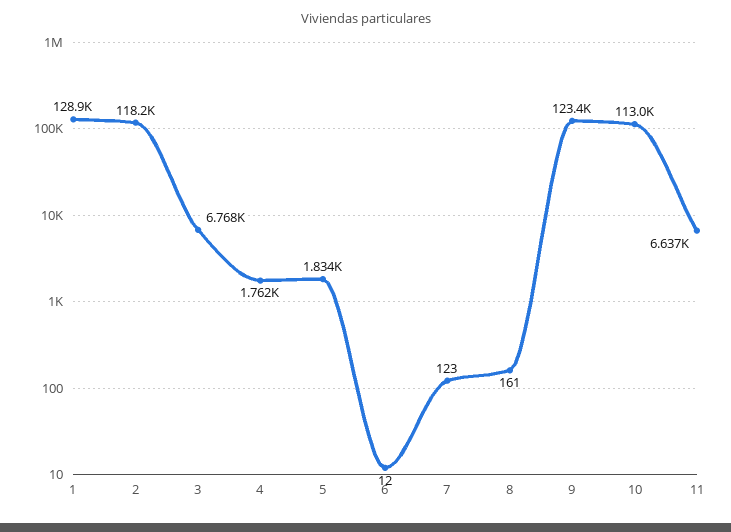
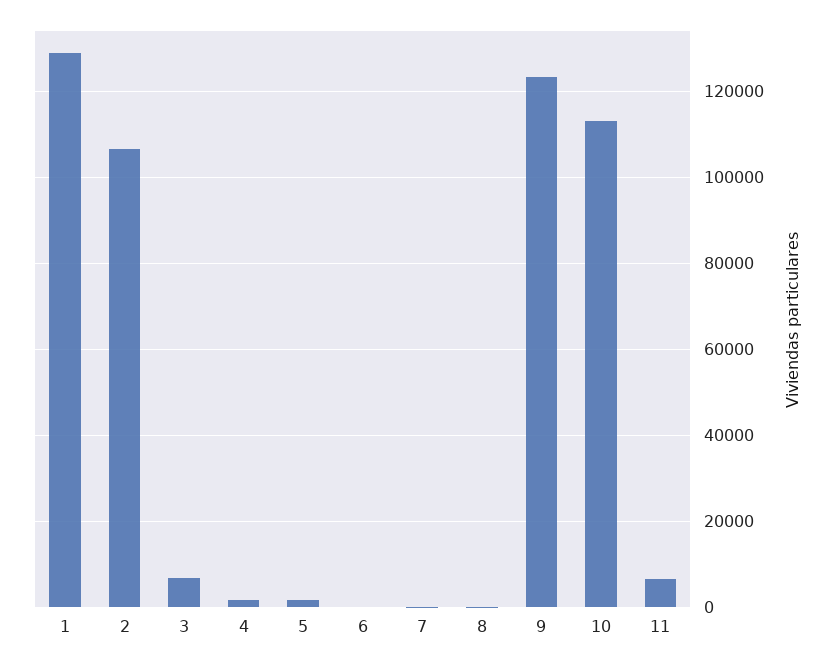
2: 118200 -> 106000

